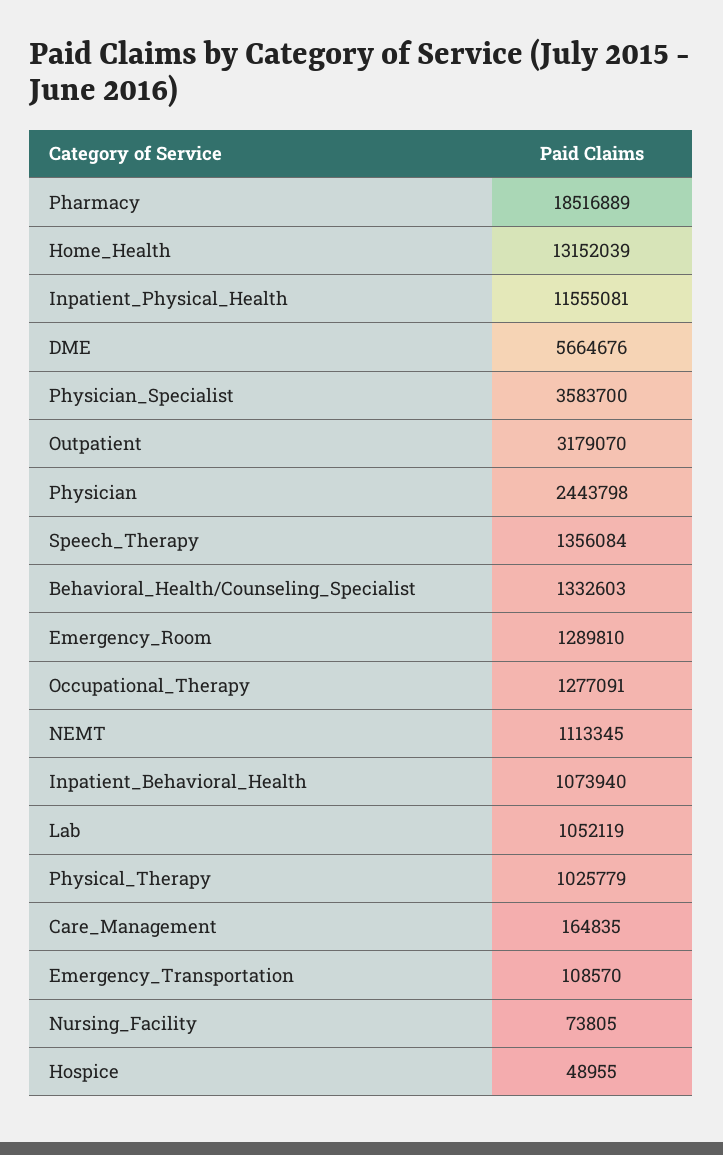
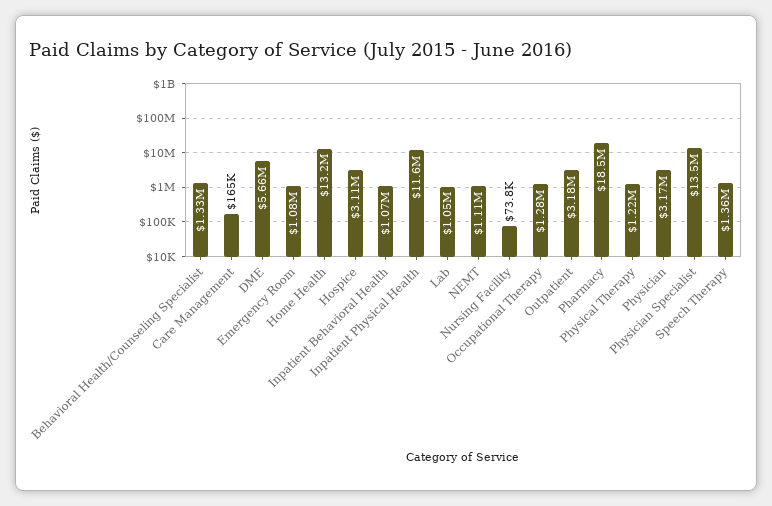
Physician_Specialist: 3583700 -> 13500000
Physician: 2443798 -> 3170000
Emergency_Room: 1289810 -> 1080000
Physical_Therapy: 1025779 -> 1220000
Emergency_Transportation: 108570 -> none
Hospice: 48955 -> 3110000

